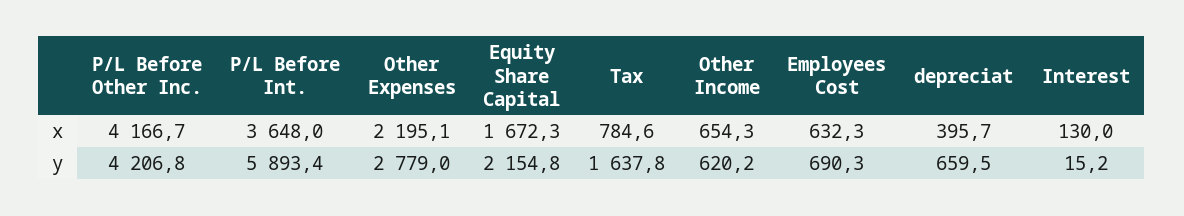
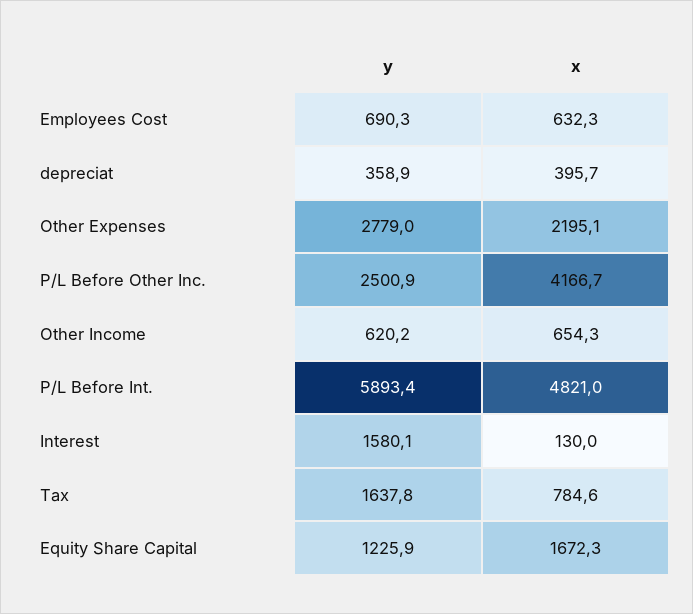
P/L Before Int., x: 3648 -> 4821
P/L Before Other Inc., y: 4206.8 -> 2500.9
Equity Share Capital, y: 2154.8 -> 1225.9
depreciat, y: 659.5 -> 358.9
Interest, y: 15.2 -> 1580.1

